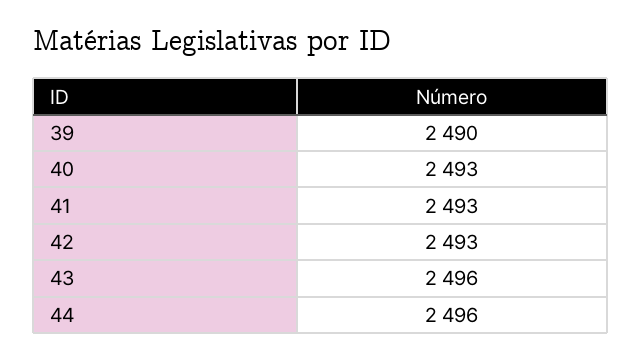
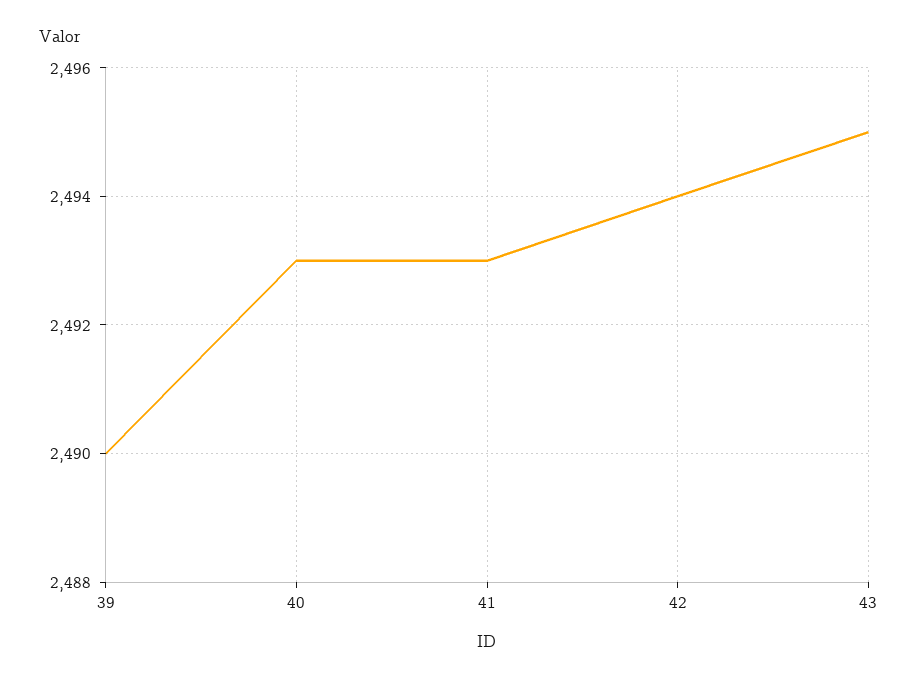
42: 2493 -> 2494
43: 2496 -> 2495
44: 2496 -> none

